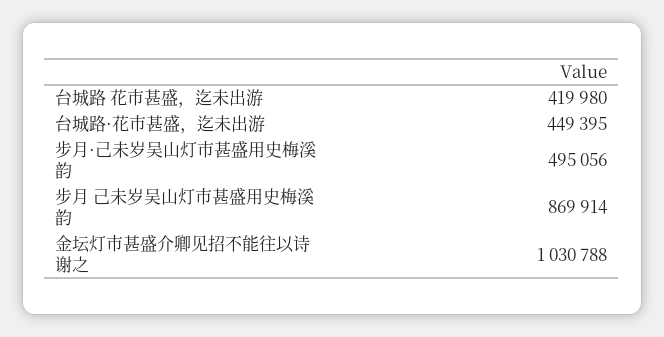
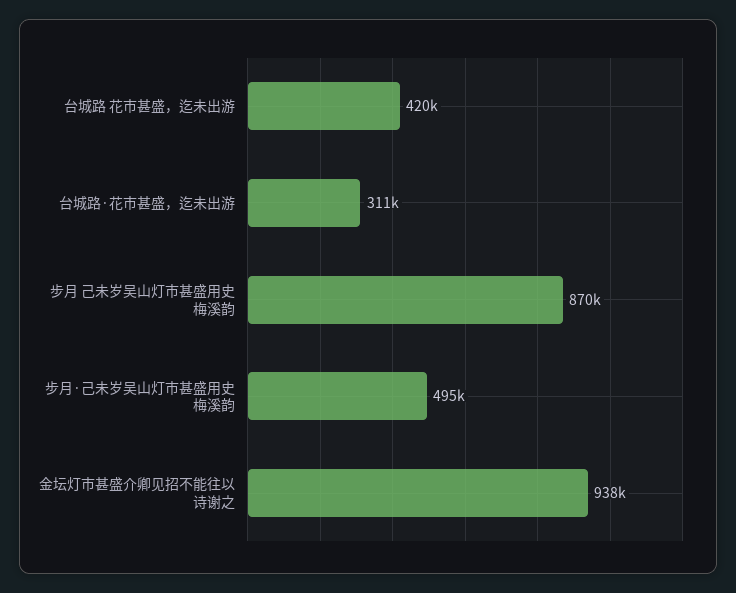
台城路·花市甚盛，迄未出游: 449395 -> 311000
金坛灯市甚盛介卿见招不能往以诗谢之: 1030788 -> 938000

